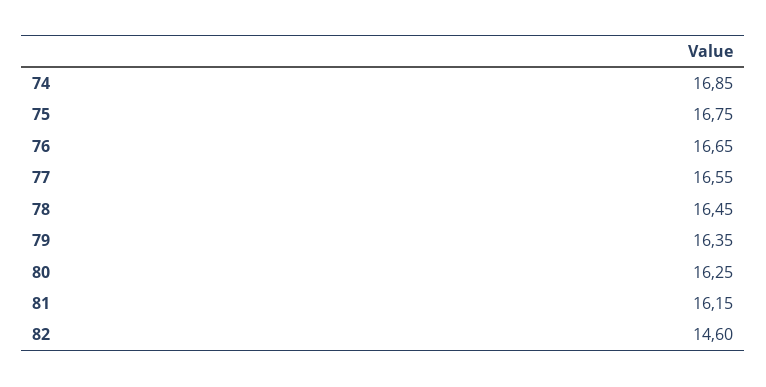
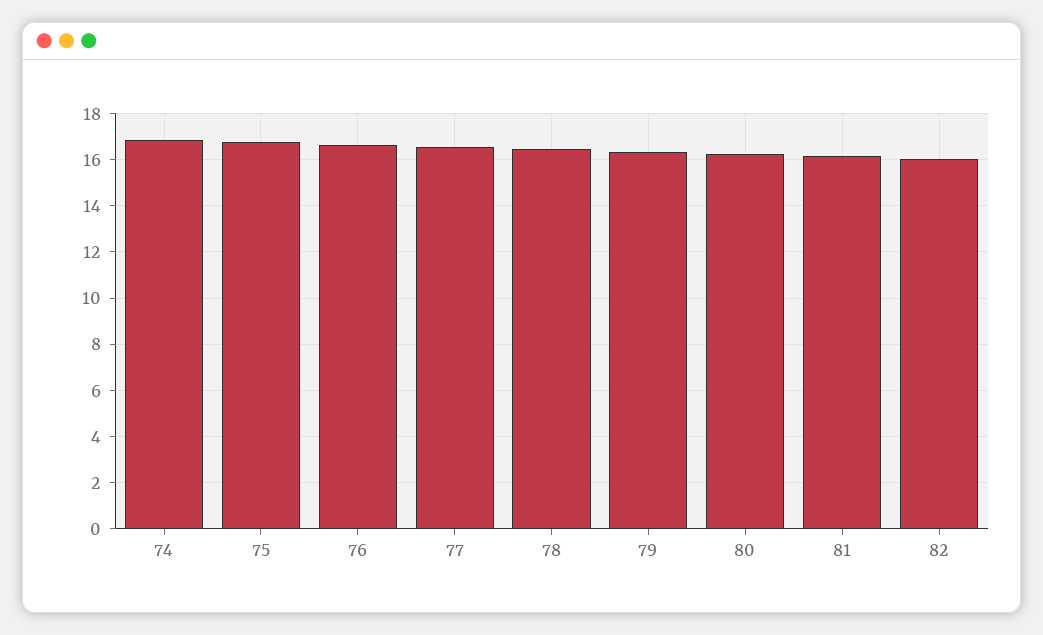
82: 14.6 -> 16

